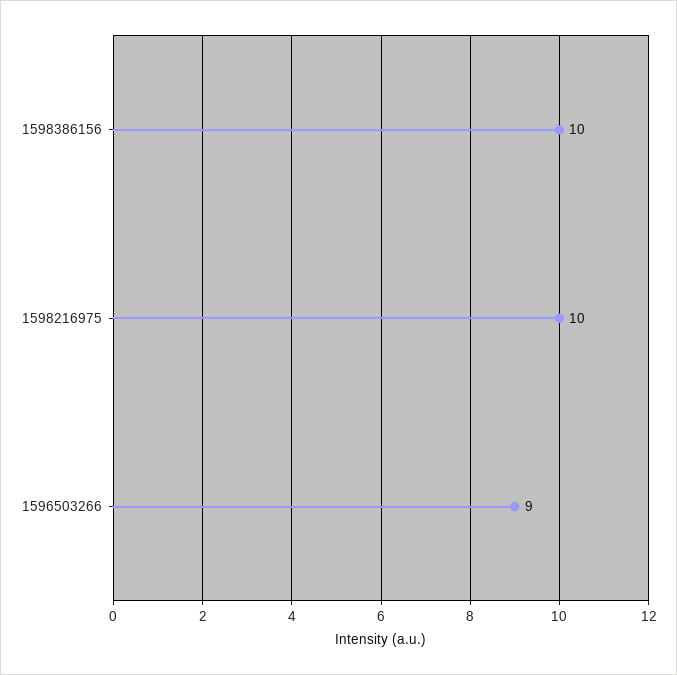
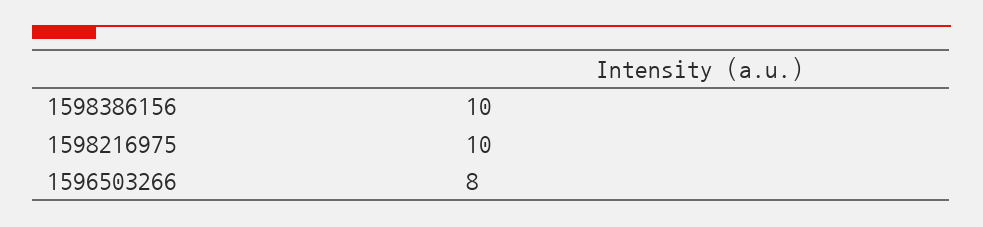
1596503266: 9 -> 8

